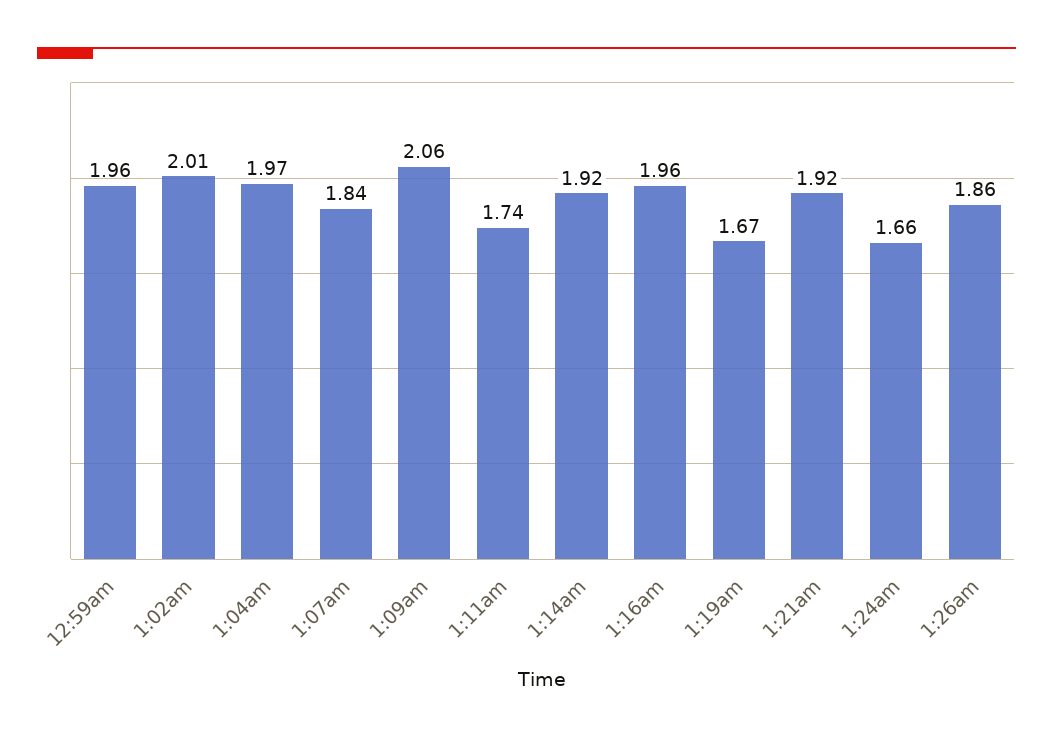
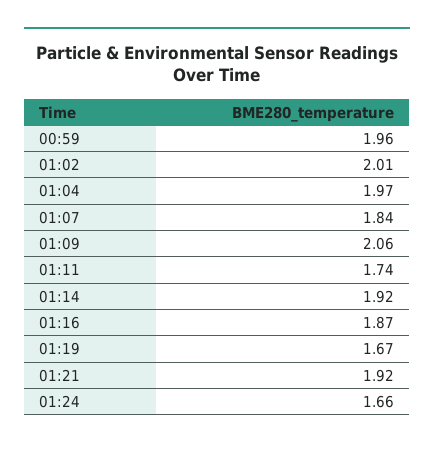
1:16am: 1.96 -> 1.87
1:26am: 1.86 -> none

